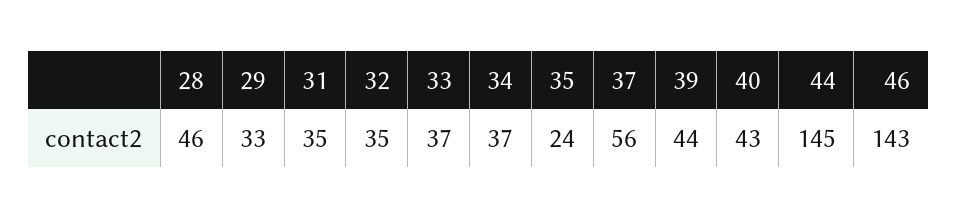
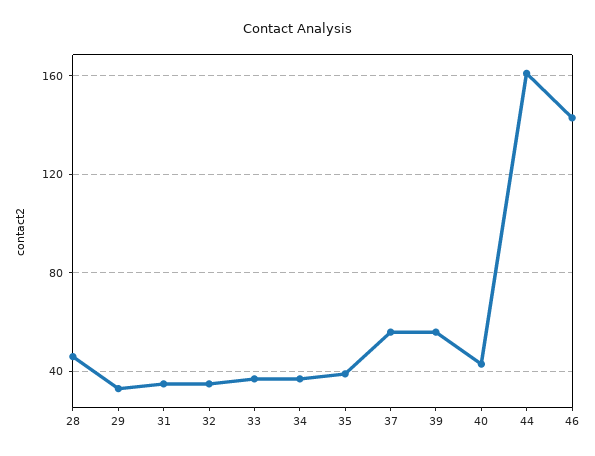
35: 24 -> 40
39: 44 -> 55
44: 145 -> 160

